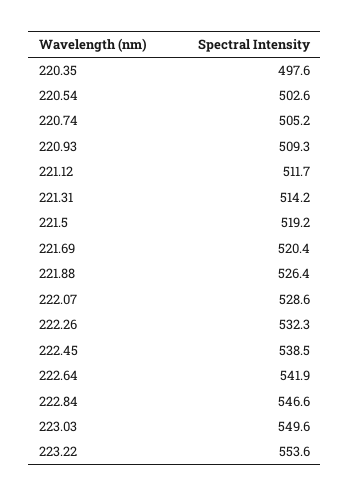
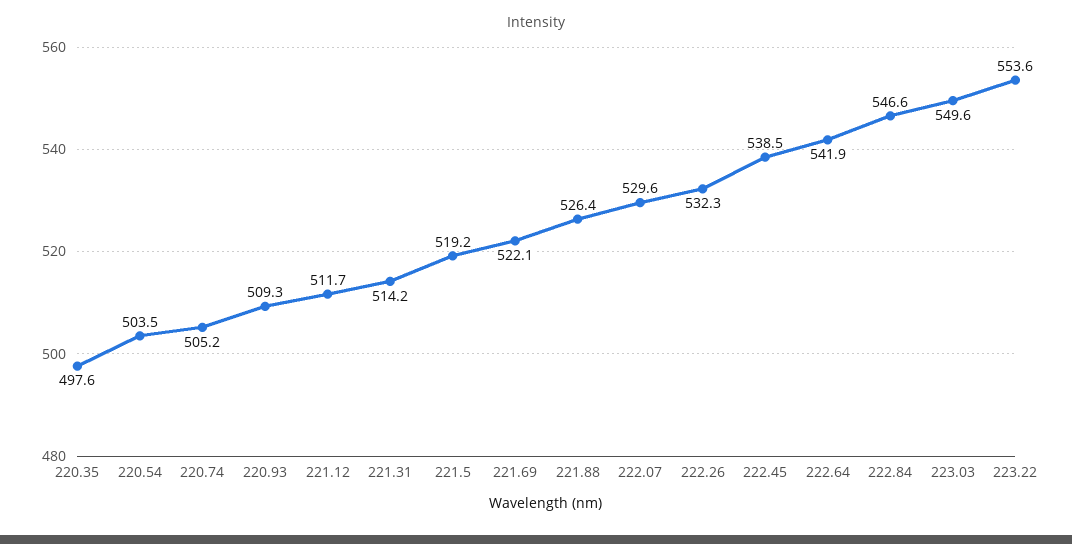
220.54: 502.6 -> 503.5
221.69: 520.4 -> 522.1
222.07: 528.6 -> 529.6

